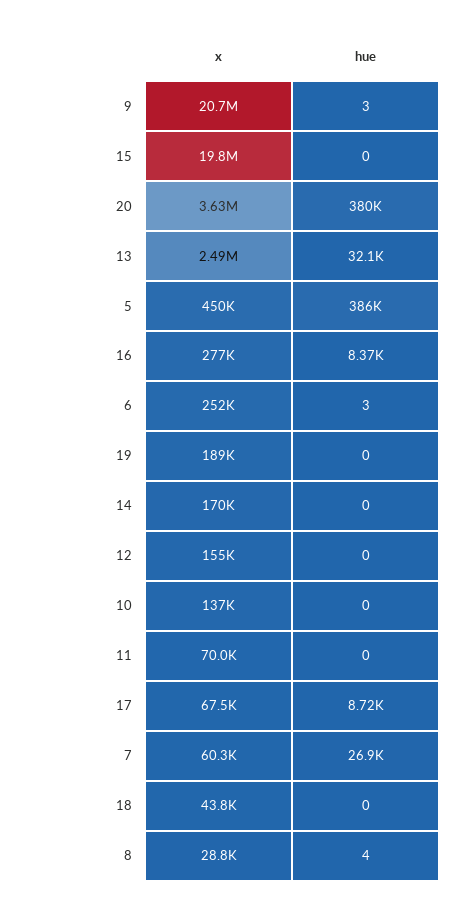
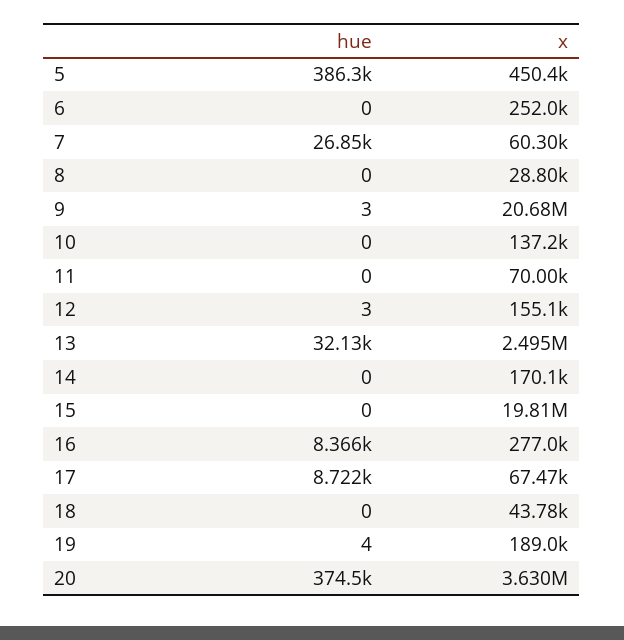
hue, 20: 380000 -> 374500
hue, 6: 3 -> 0
hue, 19: 0 -> 4
hue, 12: 0 -> 3
hue, 8: 4 -> 0

